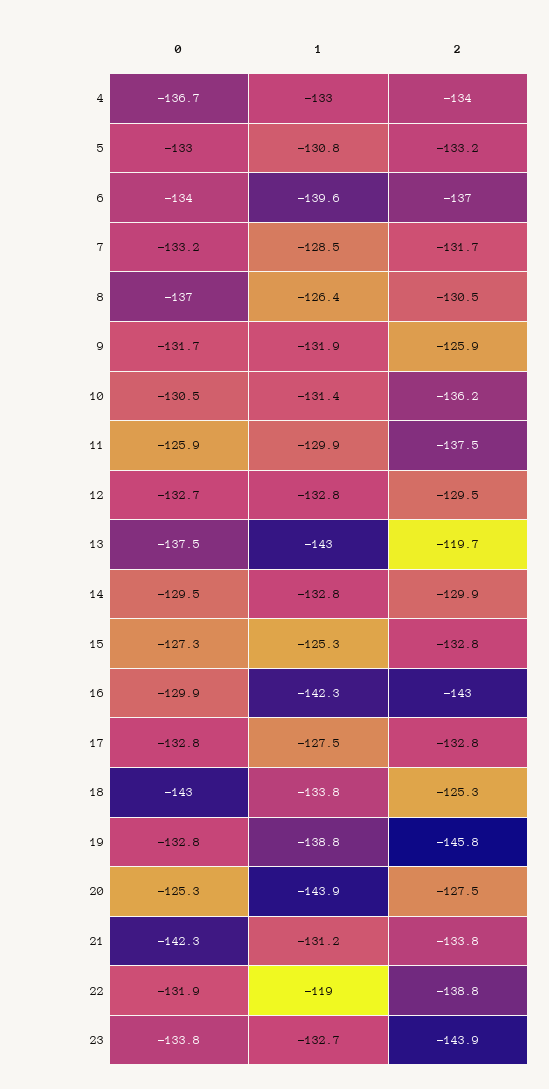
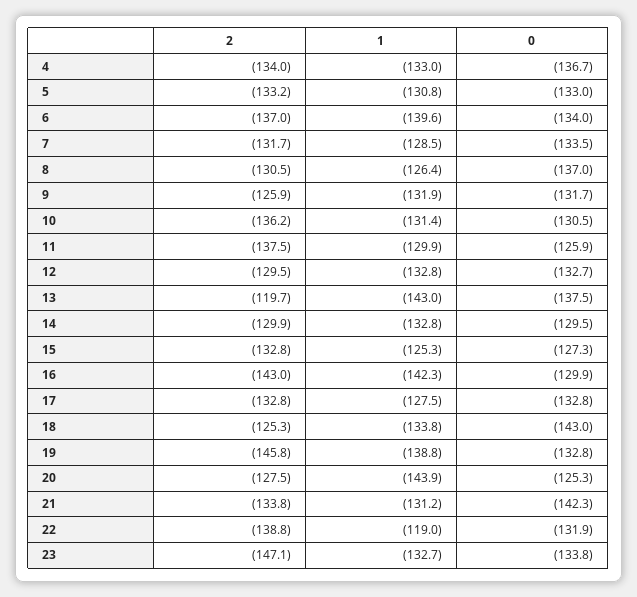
0, 7: -133.2 -> -133.5
2, 23: -143.9 -> -147.1

